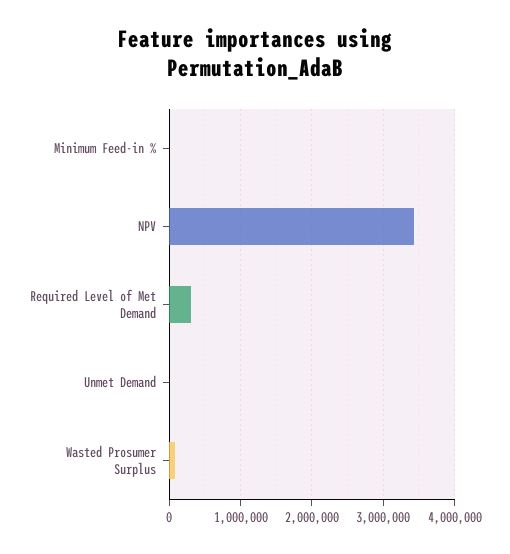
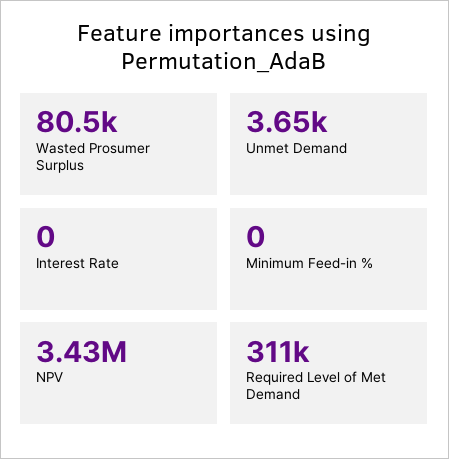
Interest Rate: none -> 0

